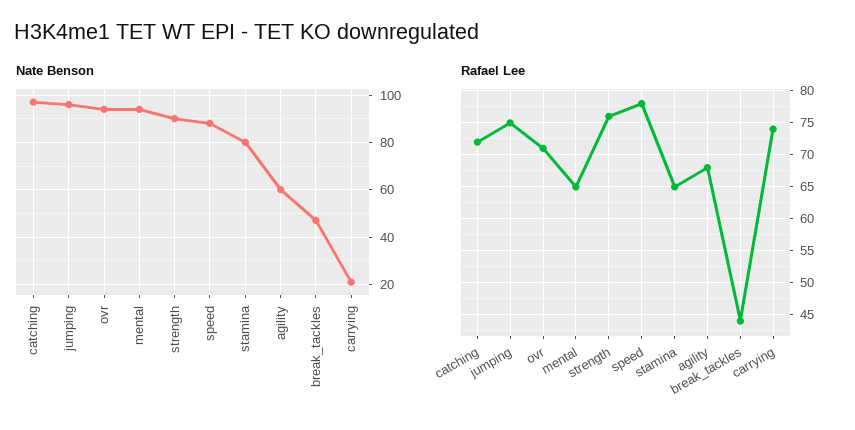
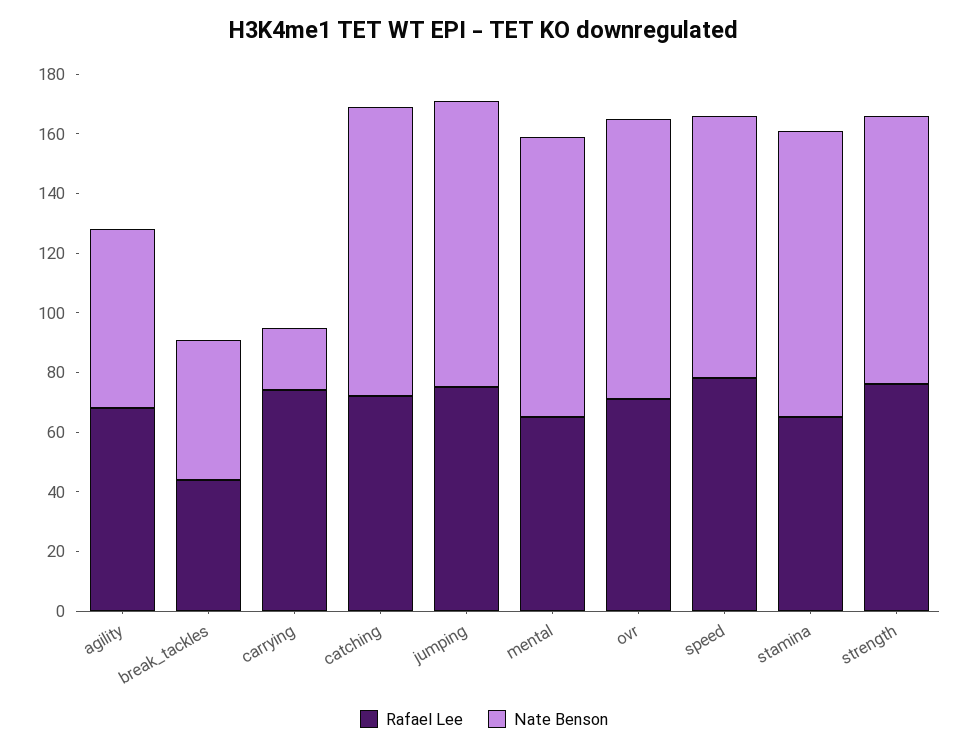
Nate Benson, stamina: 80 -> 95

